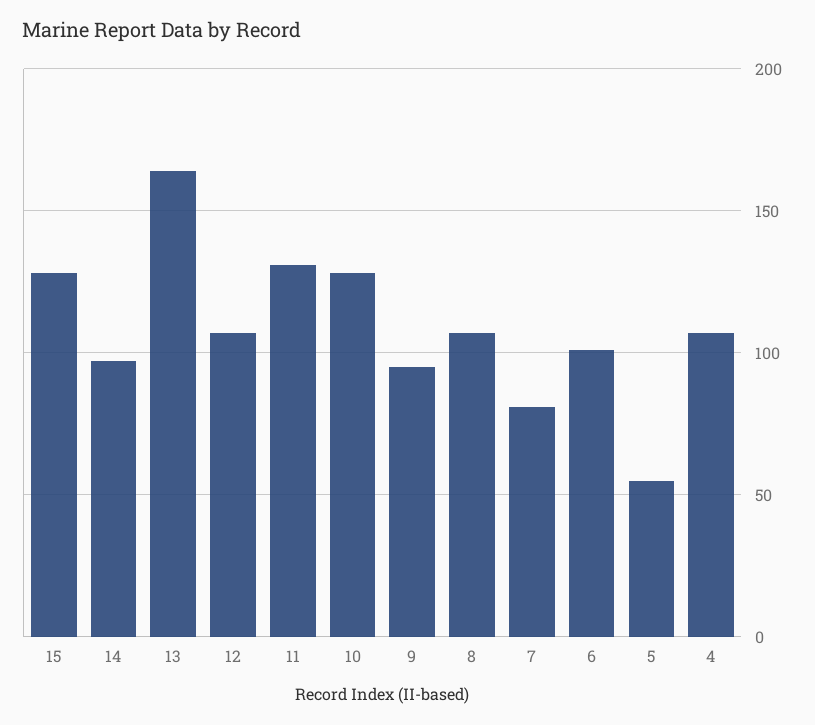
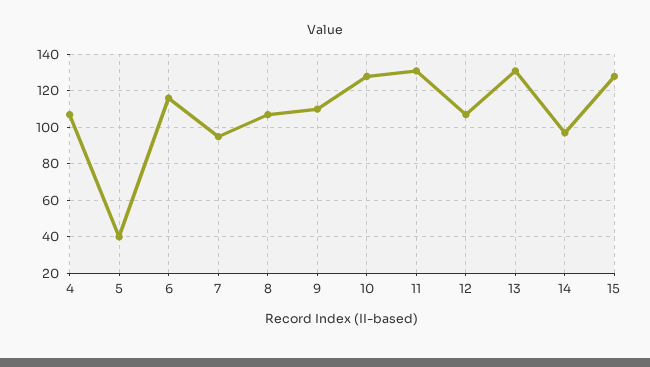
13: 165 -> 130
9: 95 -> 110
7: 80 -> 95
6: 100 -> 115
5: 55 -> 40

